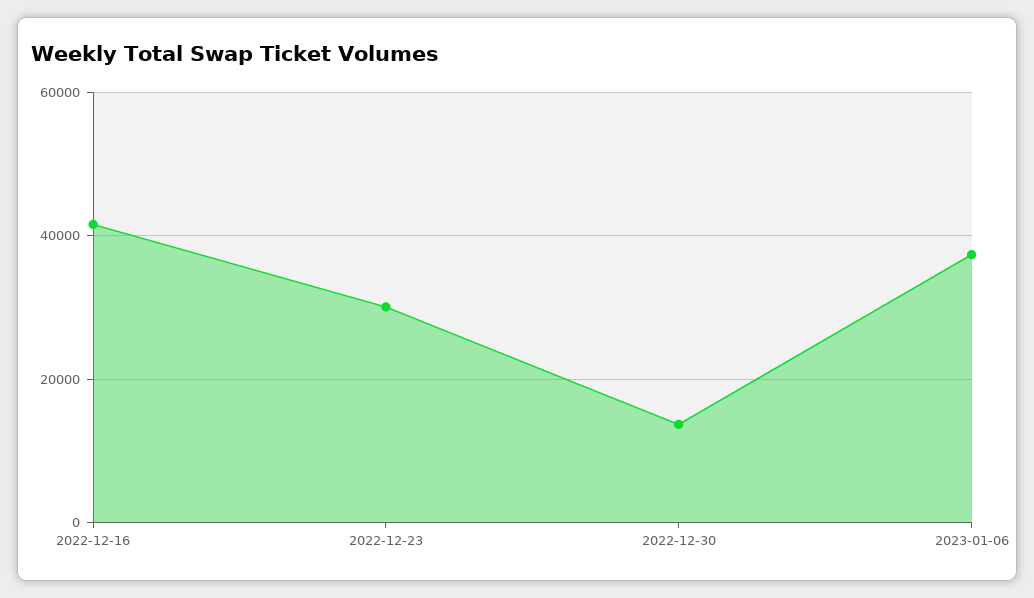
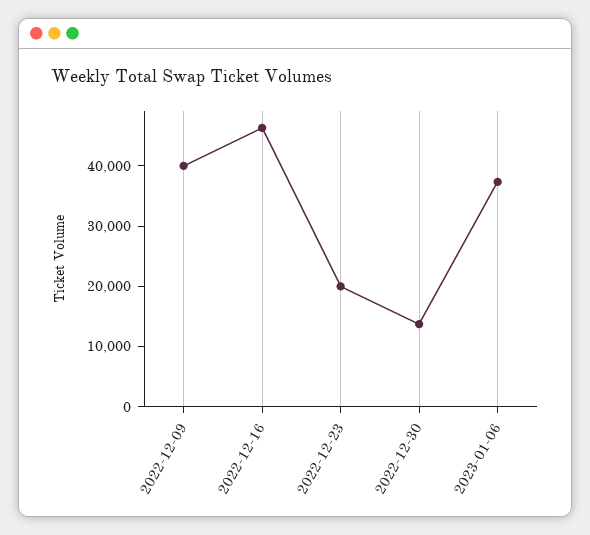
2022-12-16: 42000 -> 46000
2022-12-23: 30000 -> 20000
2022-12-09: none -> 40000

